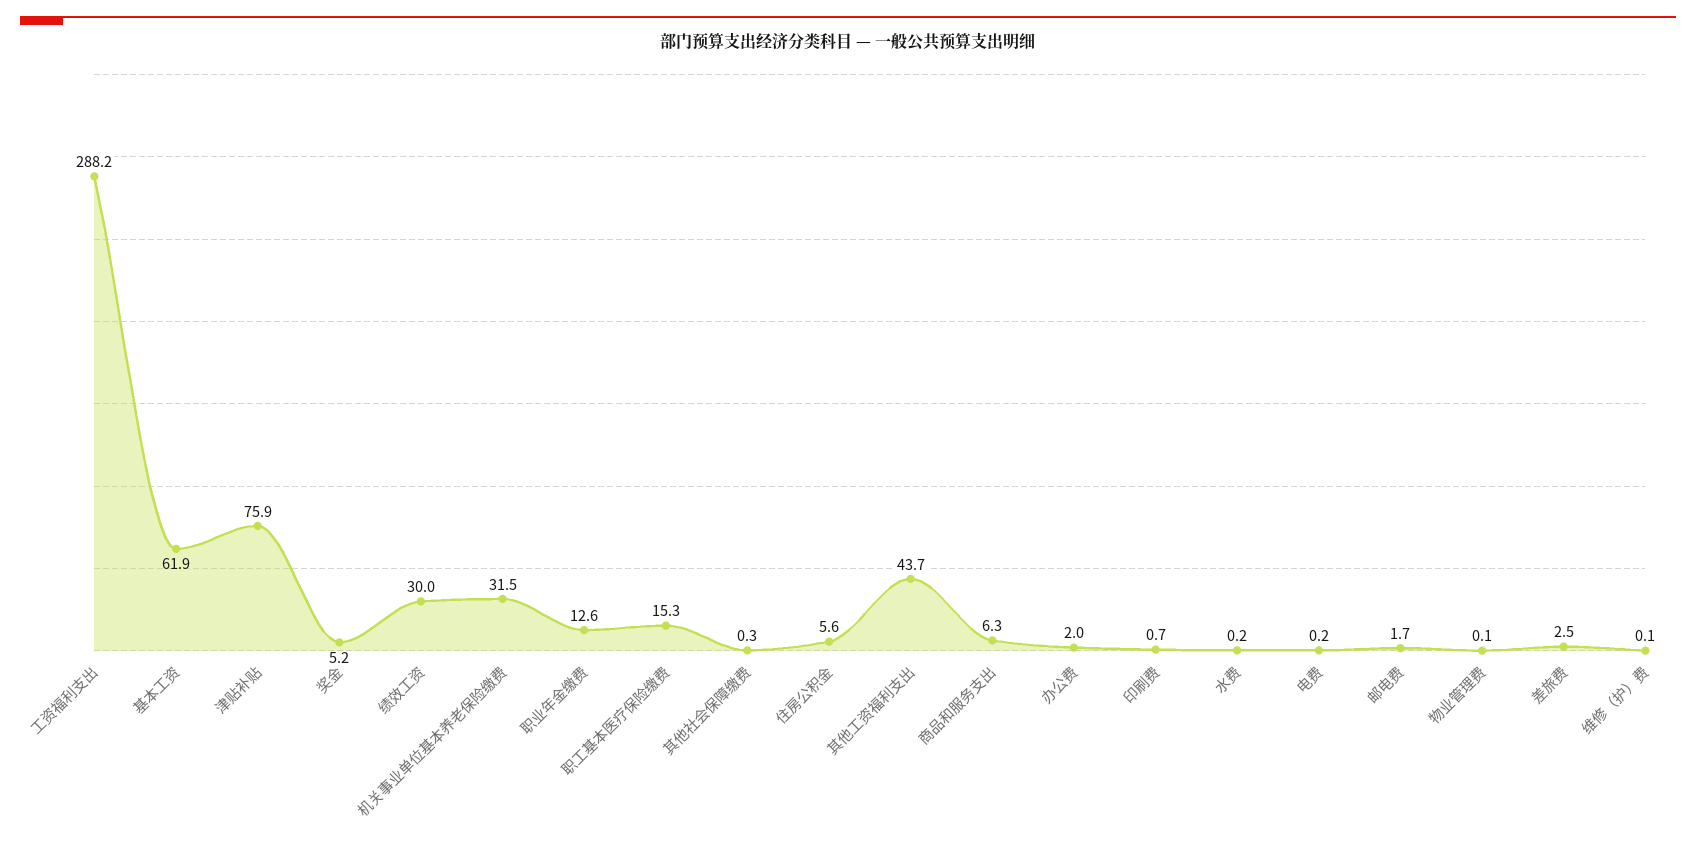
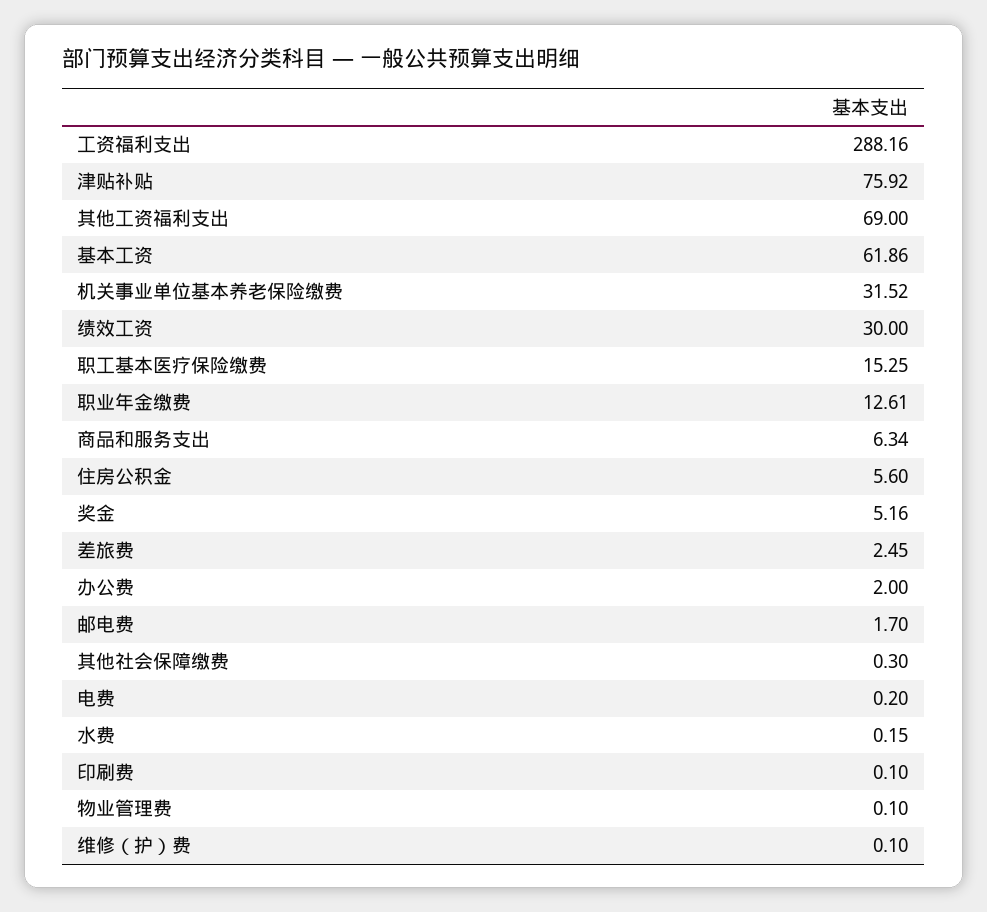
其他工资福利支出: 43.7 -> 69
印刷费: 0.7 -> 0.1

